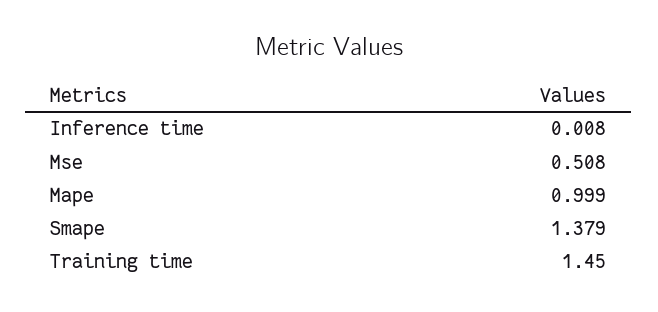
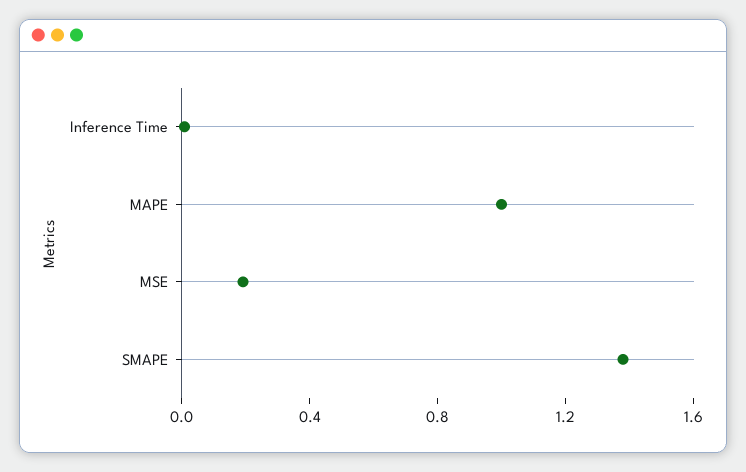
Mse: 0.508 -> 0.2
Training time: 1.45 -> none

